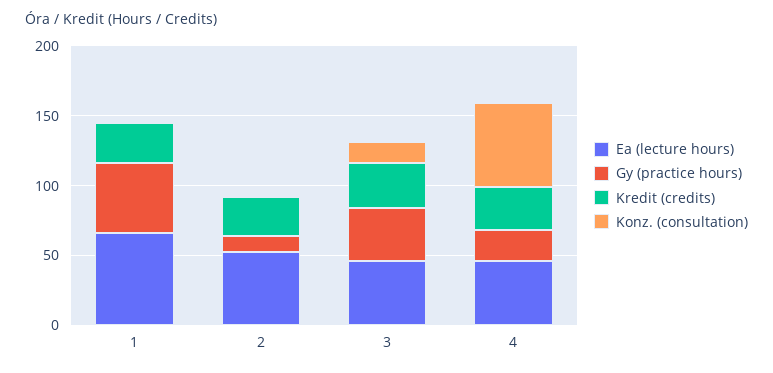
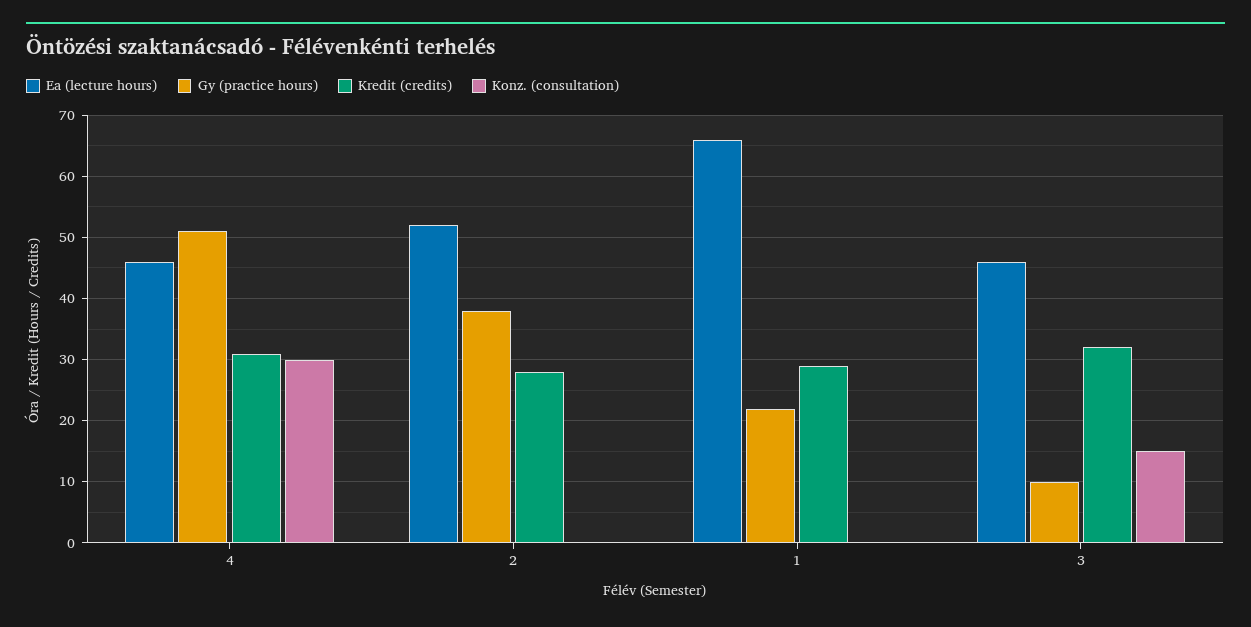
Gy (practice hours), 1: 50 -> 22
Gy (practice hours), 2: 10 -> 38
Gy (practice hours), 3: 40 -> 10
Gy (practice hours), 4: 20 -> 51
Konz. (consultation), 4: 60 -> 30

